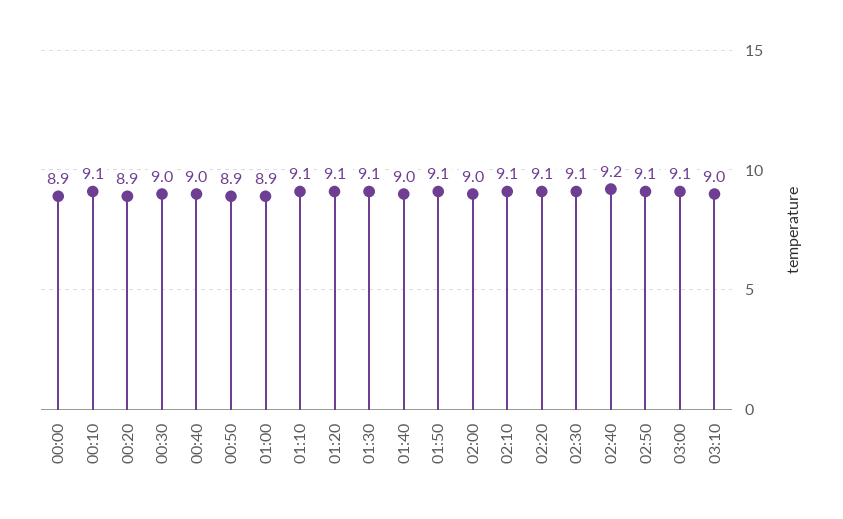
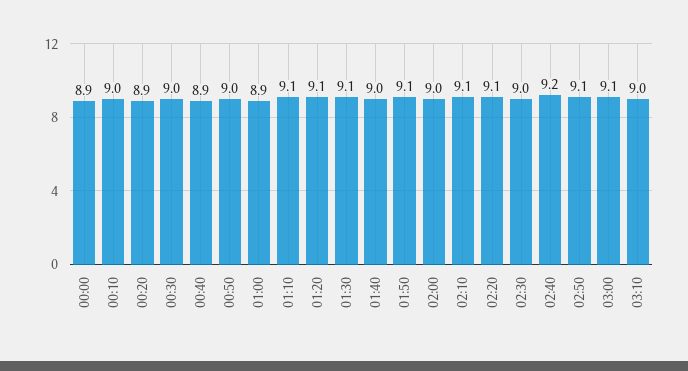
00:10: 9.1 -> 9
00:40: 9 -> 8.9
00:50: 8.9 -> 9
02:30: 9.1 -> 9

